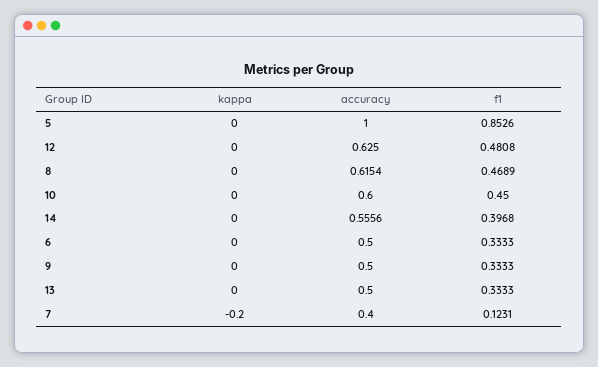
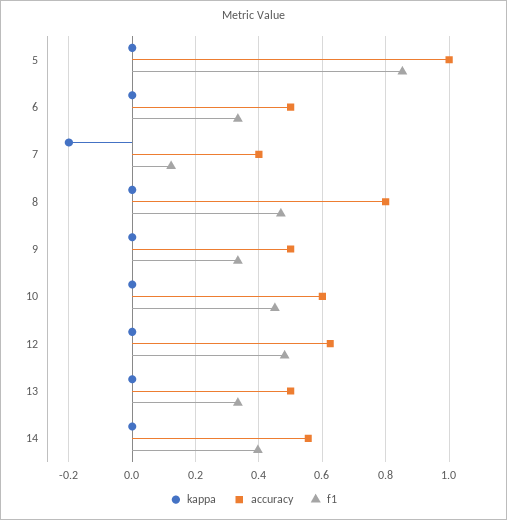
accuracy, 8: 0.6154 -> 0.8

